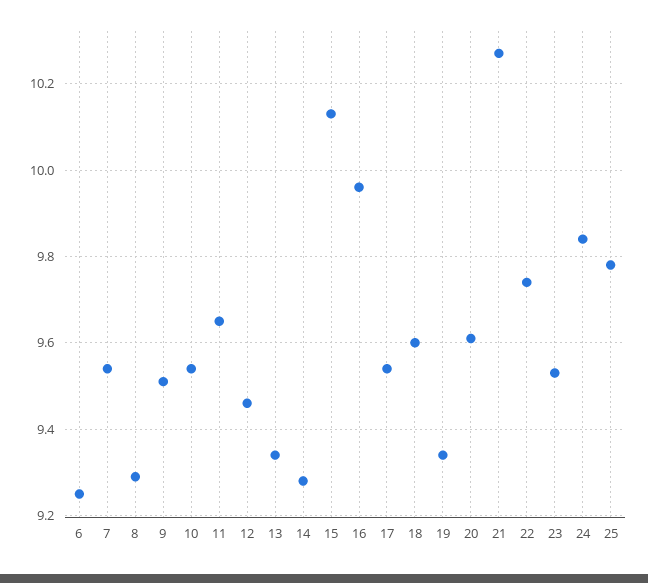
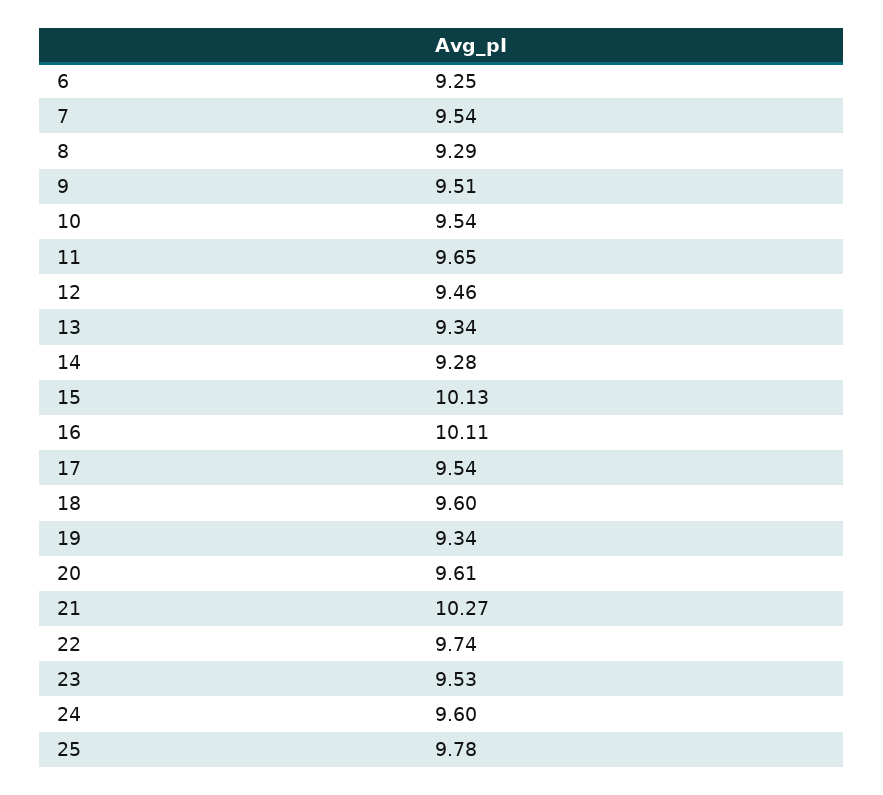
16: 9.95 -> 10.11
24: 9.85 -> 9.6

